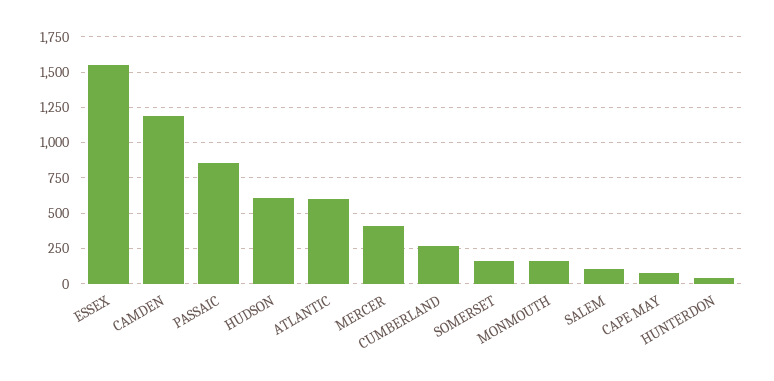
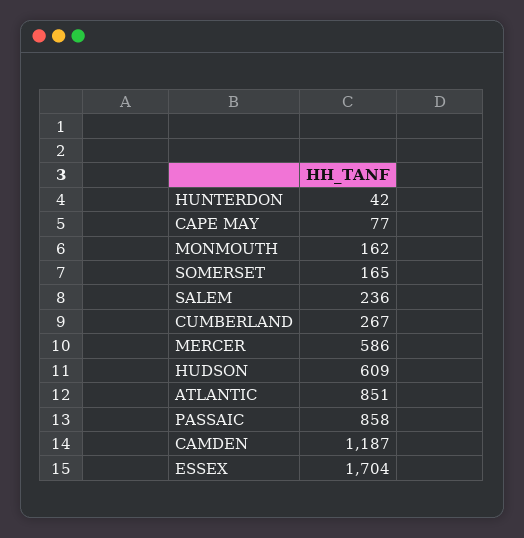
ESSEX: 1550 -> 1704
ATLANTIC: 600 -> 851
MERCER: 400 -> 586
SALEM: 100 -> 236

